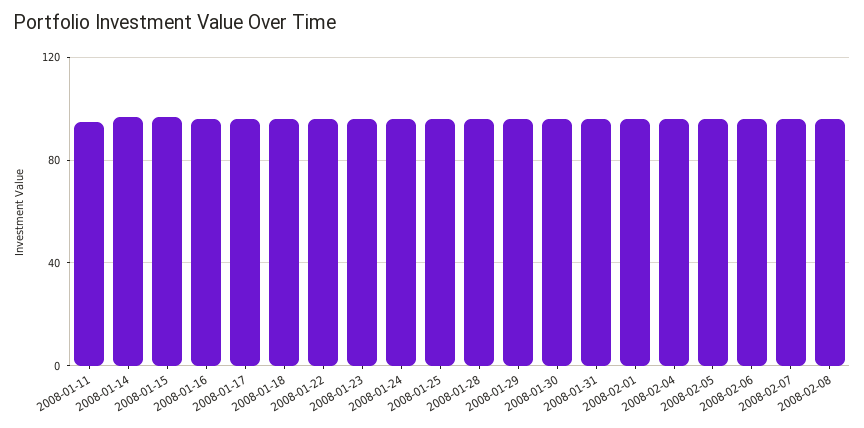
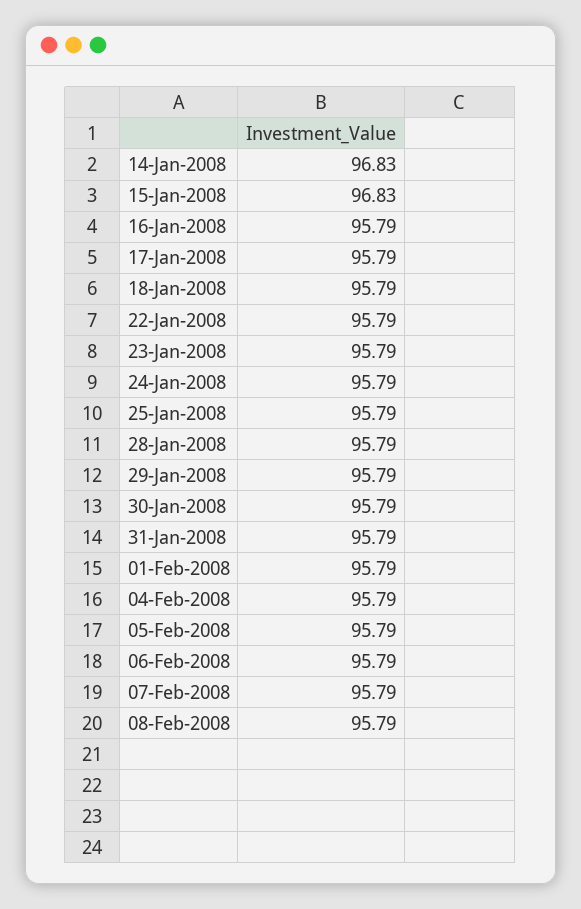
2008-01-11: 95 -> none

